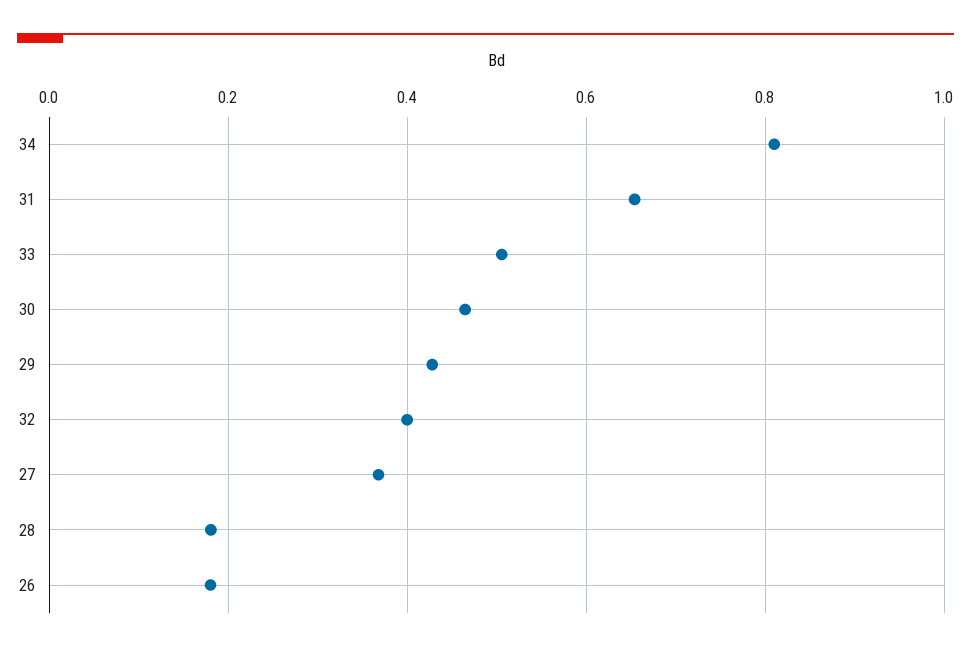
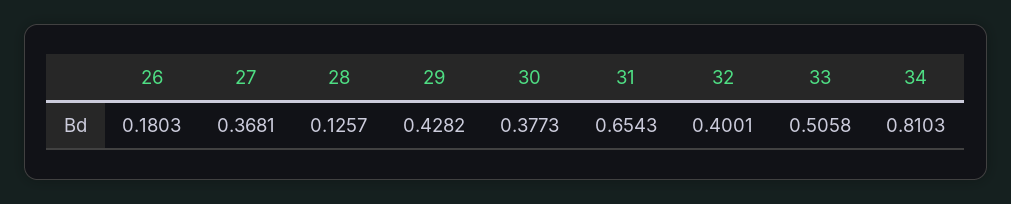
30: 0.46 -> 0.3773
28: 0.18 -> 0.1257

